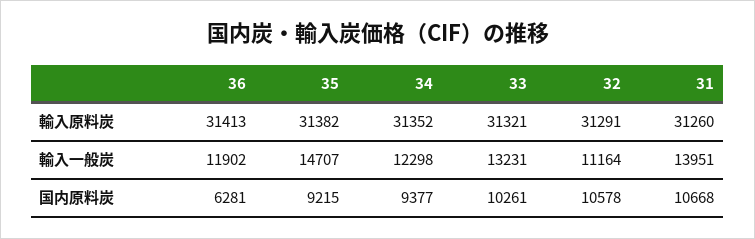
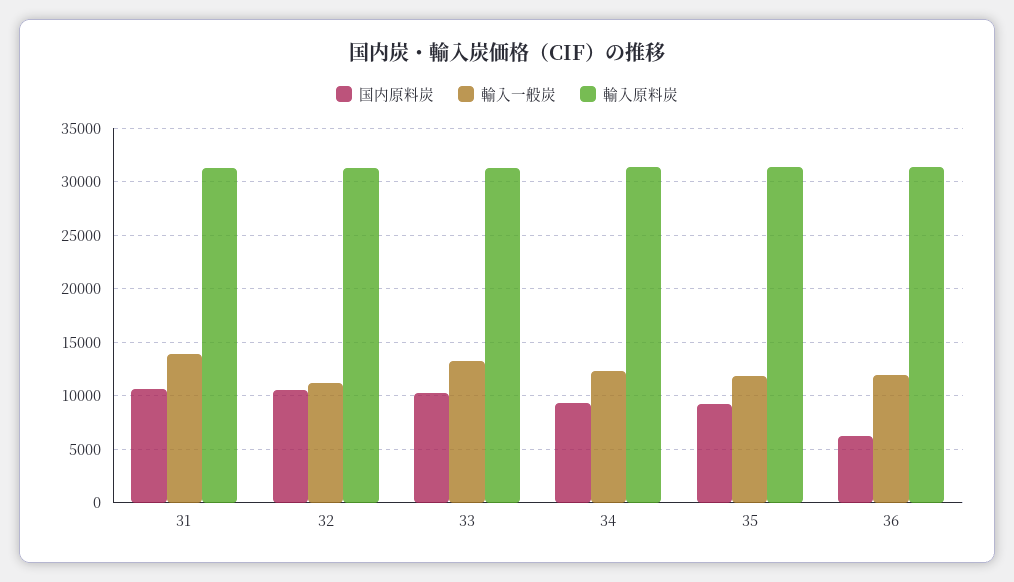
輸入一般炭, 35: 14707 -> 12000

